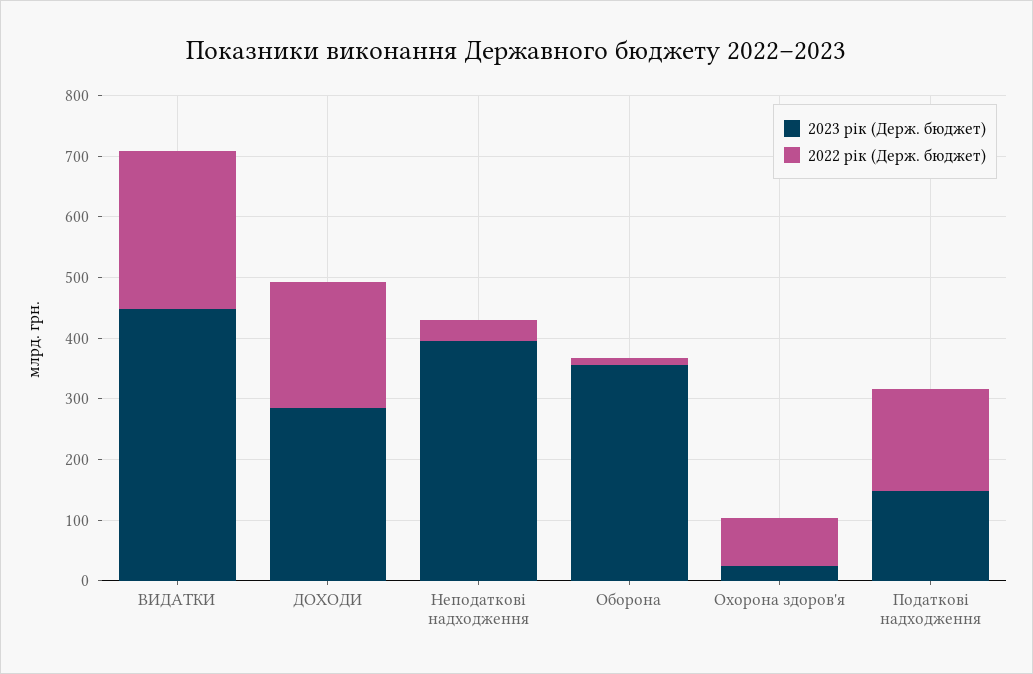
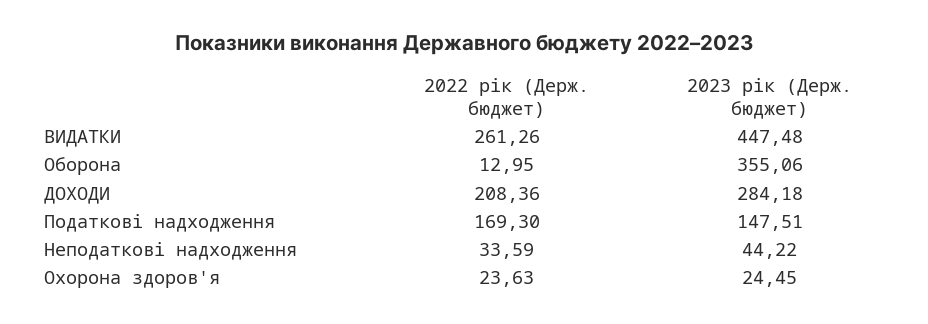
2023 рік (Держ. бюджет), Неподаткові надходження: 400 -> 44.22
2022 рік (Держ. бюджет), Охорона здоров'я: 80 -> 23.63

